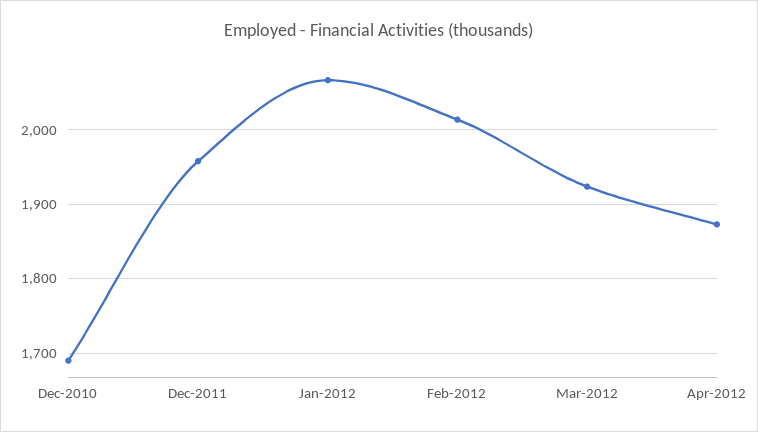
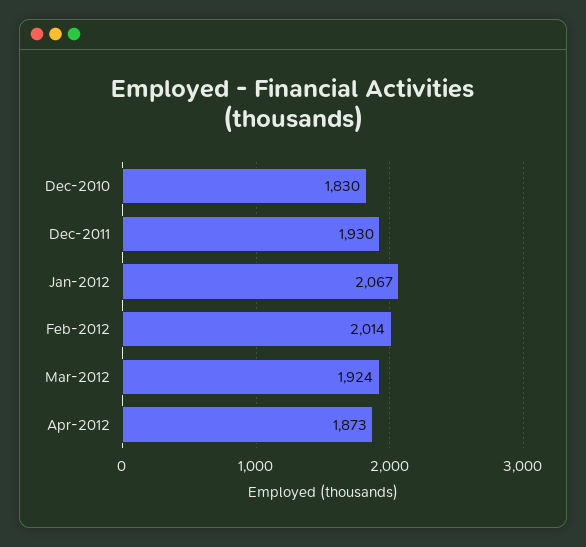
Dec-2010: 1690 -> 1830
Dec-2011: 1960 -> 1930

